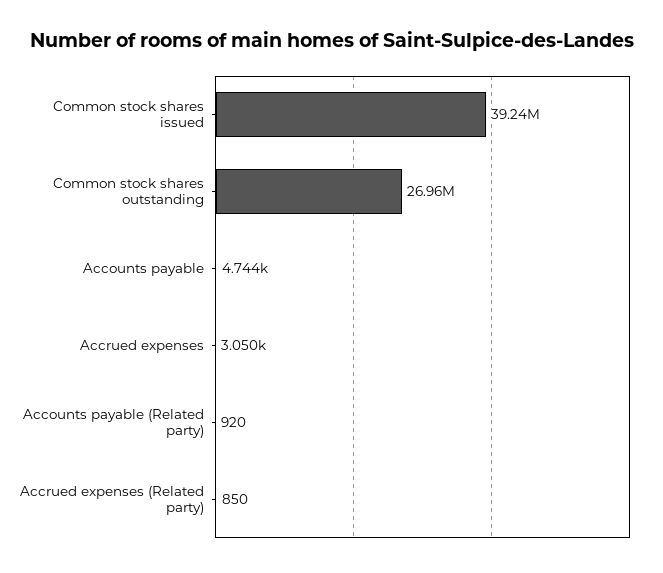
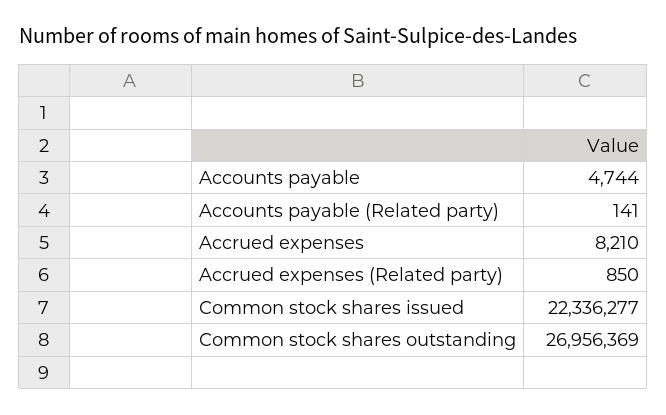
Common stock shares issued: 39240000 -> 22336277
Accrued expenses: 3050 -> 8210
Accounts payable (Related party): 920 -> 141

